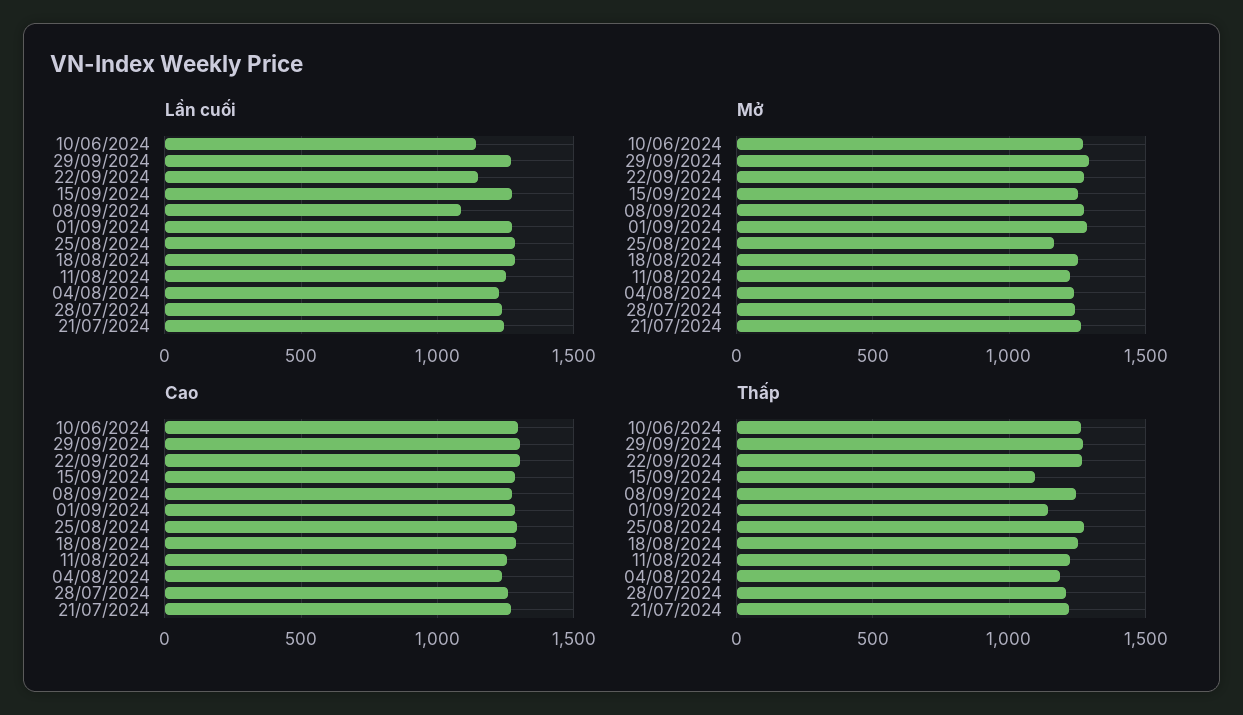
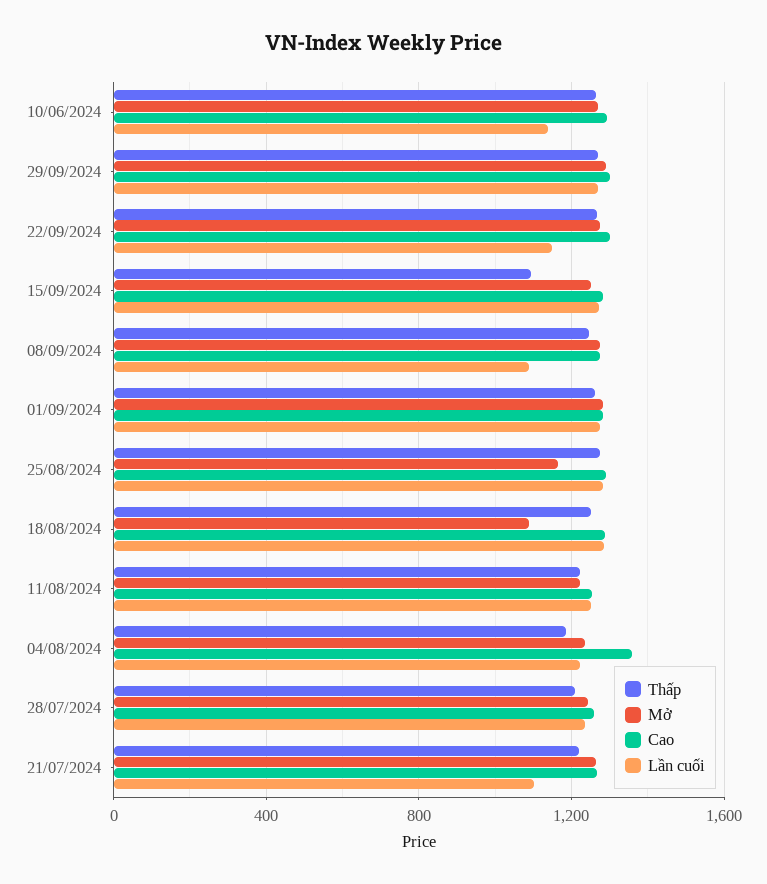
Lần cuối, 21/07/2024: 1250 -> 1100
Mở, 18/08/2024: 1250 -> 1100
Cao, 04/08/2024: 1250 -> 1350
Thấp, 01/09/2024: 1150 -> 1250

